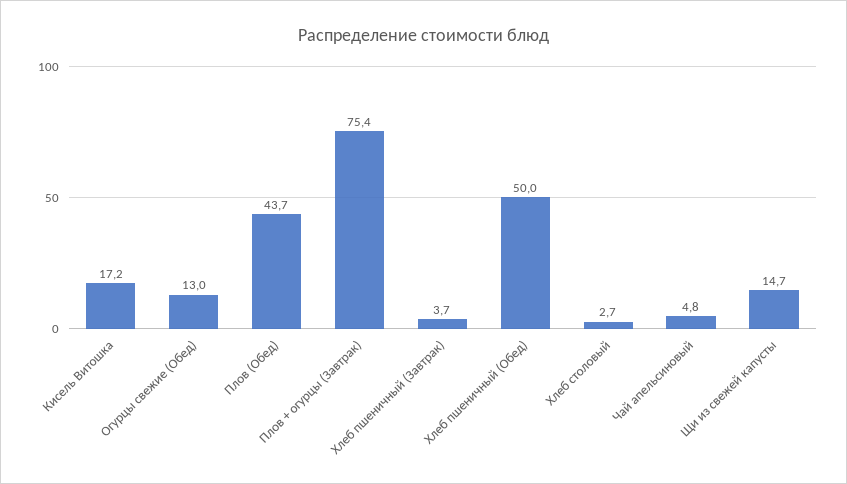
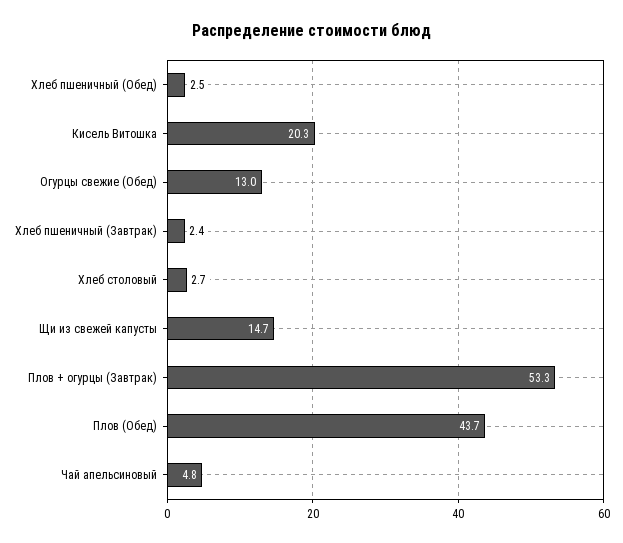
Кисель Витошка: 17.2 -> 20.3
Плов + огурцы (Завтрак): 75.4 -> 53.3
Хлеб пшеничный (Завтрак): 3.7 -> 2.4
Хлеб пшеничный (Обед): 50 -> 2.5

